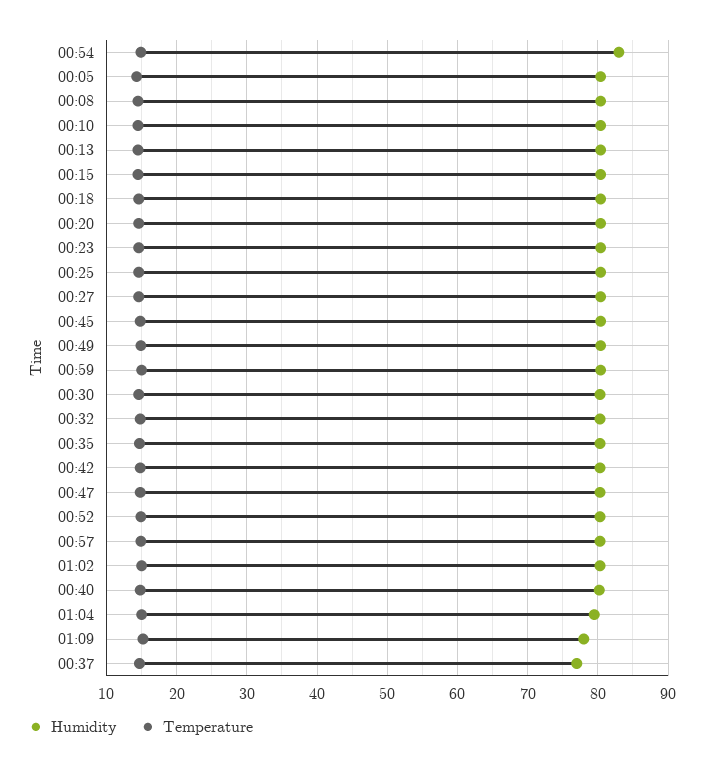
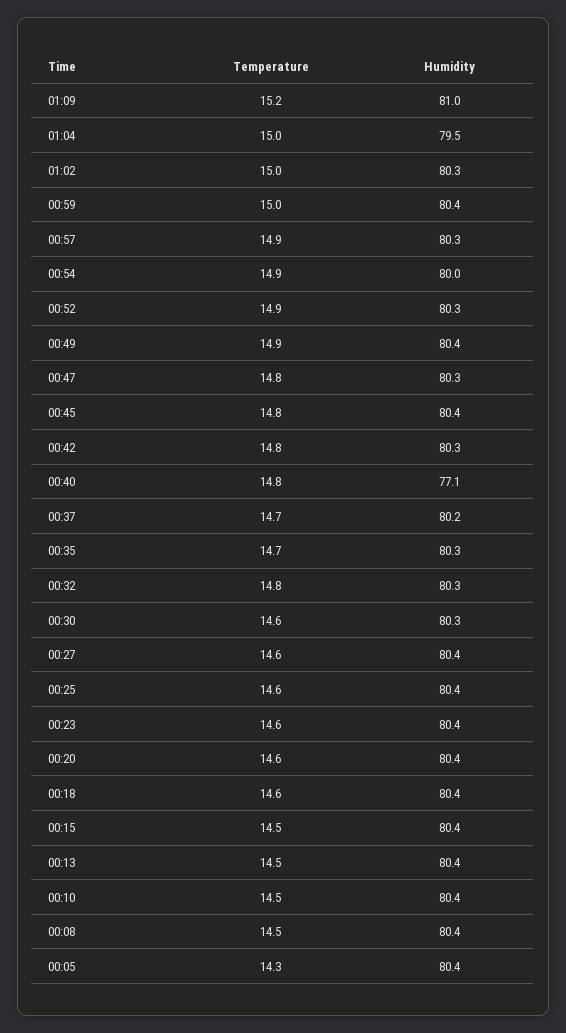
Humidity, 00:54: 83 -> 80
Humidity, 00:40: 80 -> 77.1
Humidity, 01:09: 78 -> 81
Humidity, 00:37: 77 -> 80.2

